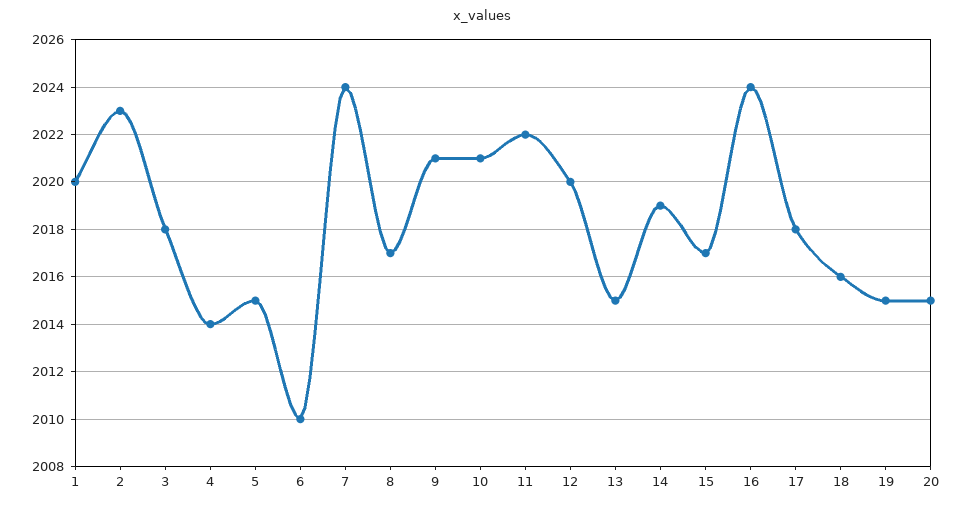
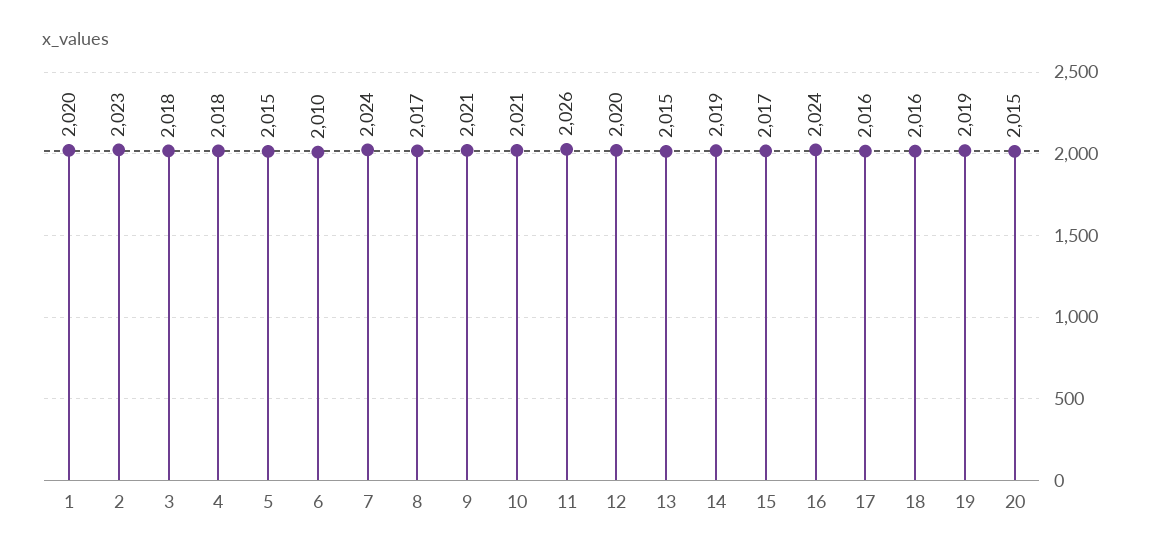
4: 2014 -> 2018
11: 2022 -> 2026
17: 2018 -> 2016
19: 2015 -> 2019

